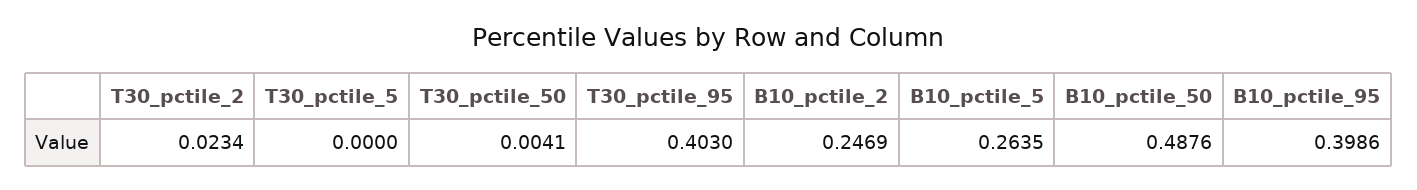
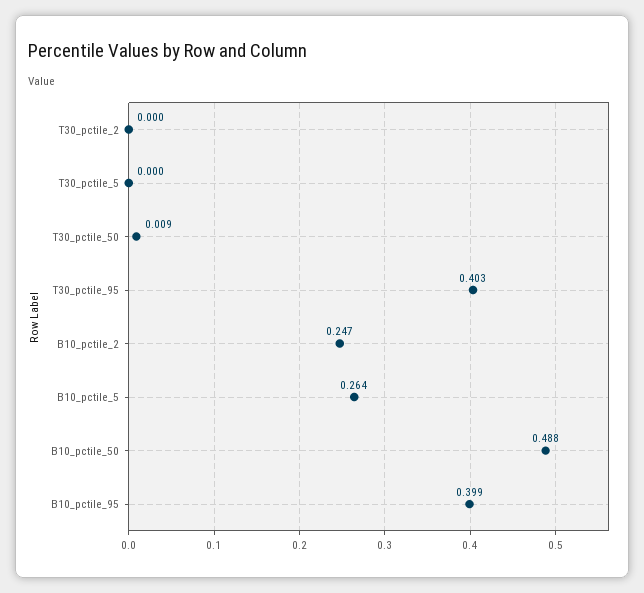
T30_pctile_2: 0.0234 -> 0
T30_pctile_50: 0.0041 -> 0.009

